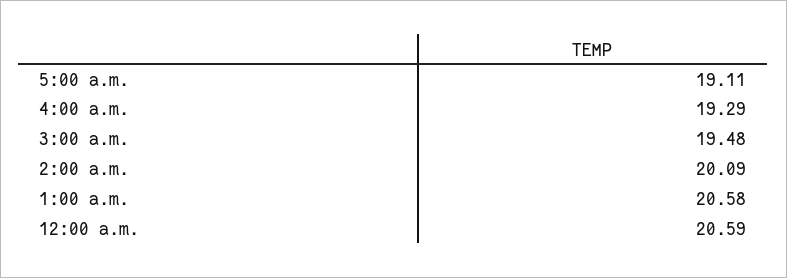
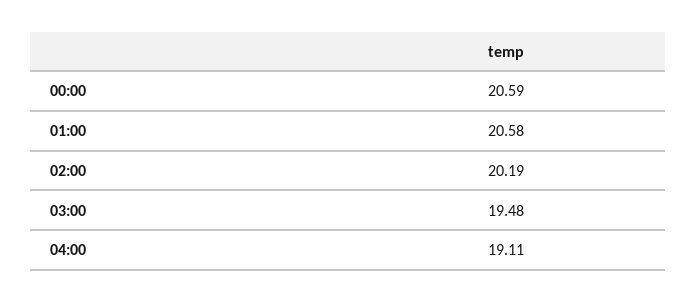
5:00 a.m.: 19.11 -> none
4:00 a.m.: 19.29 -> 19.11
2:00 a.m.: 20.09 -> 20.19

